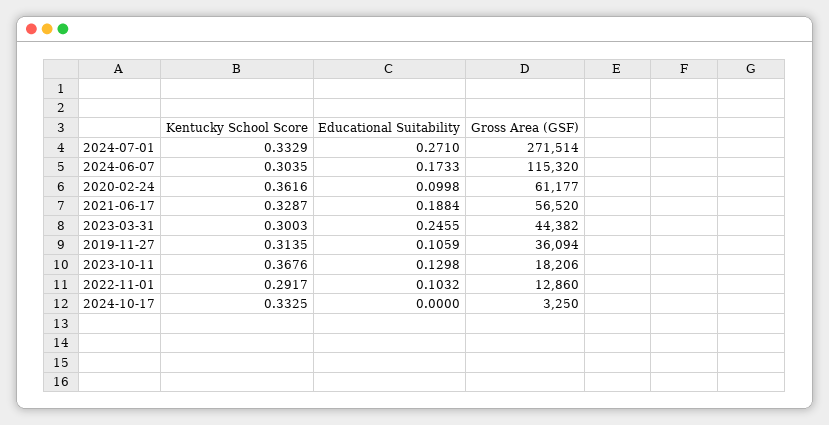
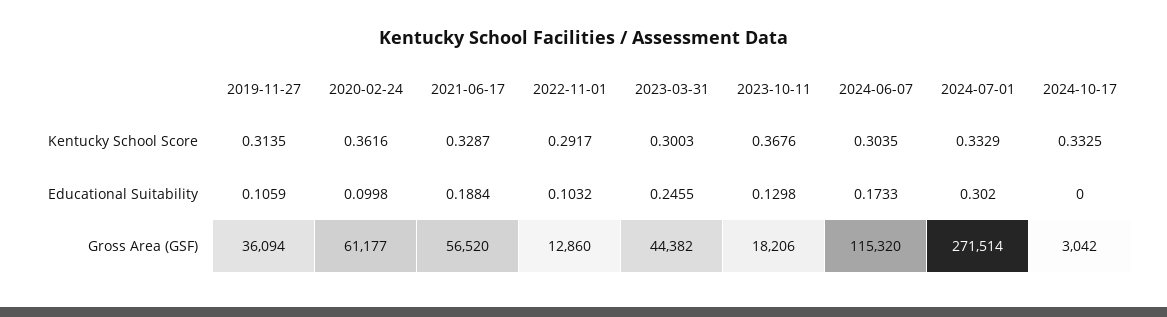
Educational Suitability, 2024-07-01: 0.271 -> 0.302
Gross Area (GSF), 2024-10-17: 3250 -> 3042

